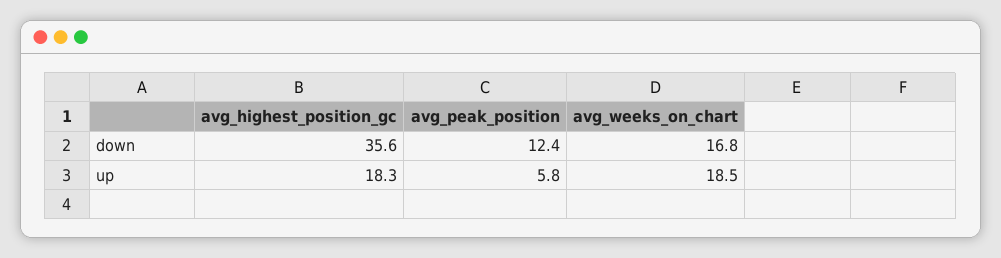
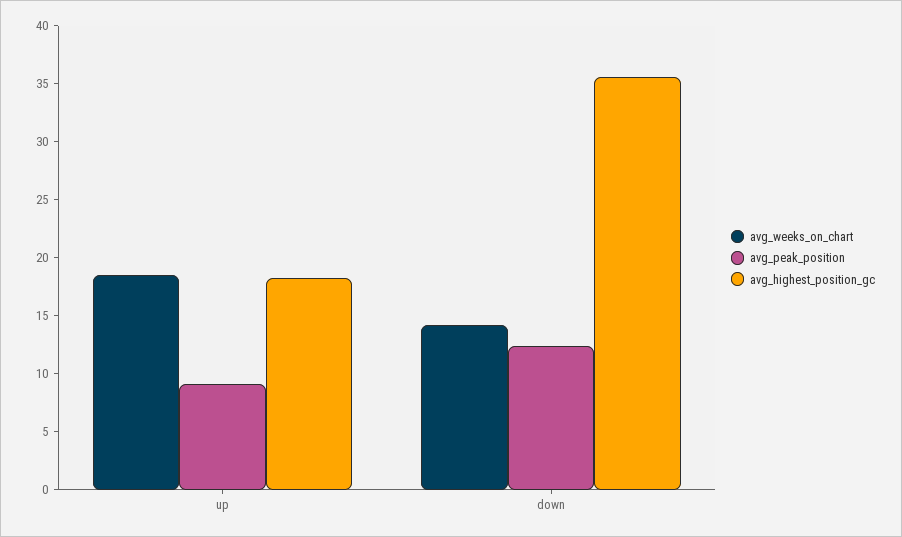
avg_weeks_on_chart, down: 16.8 -> 14
avg_peak_position, up: 5.8 -> 9

